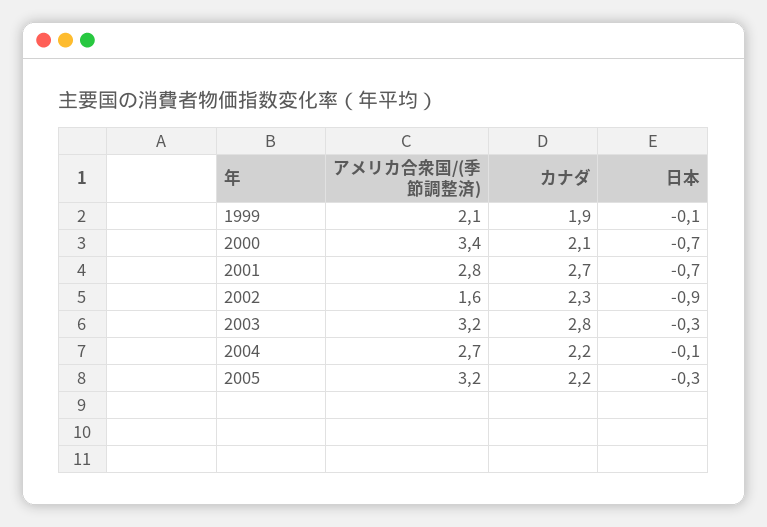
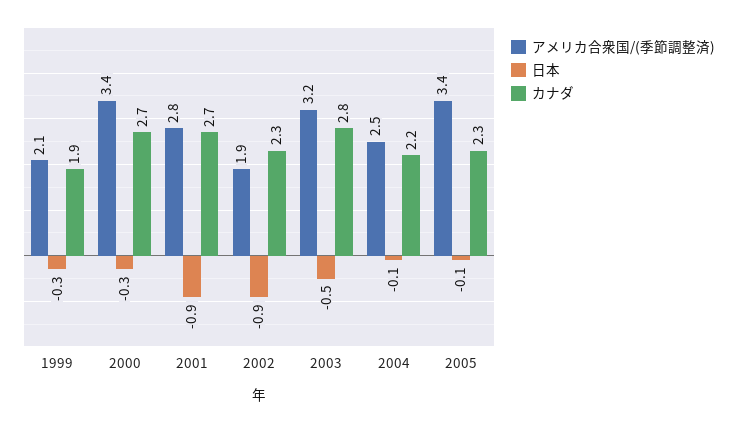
日本, 1999: -0.1 -> -0.3
カナダ, 2000: 2.1 -> 2.7
日本, 2000: -0.7 -> -0.3
日本, 2001: -0.7 -> -0.9
アメリカ合衆国/(季節調整済), 2002: 1.6 -> 1.9
日本, 2003: -0.3 -> -0.5
アメリカ合衆国/(季節調整済), 2004: 2.7 -> 2.5
アメリカ合衆国/(季節調整済), 2005: 3.2 -> 3.4
カナダ, 2005: 2.2 -> 2.3
日本, 2005: -0.3 -> -0.1

